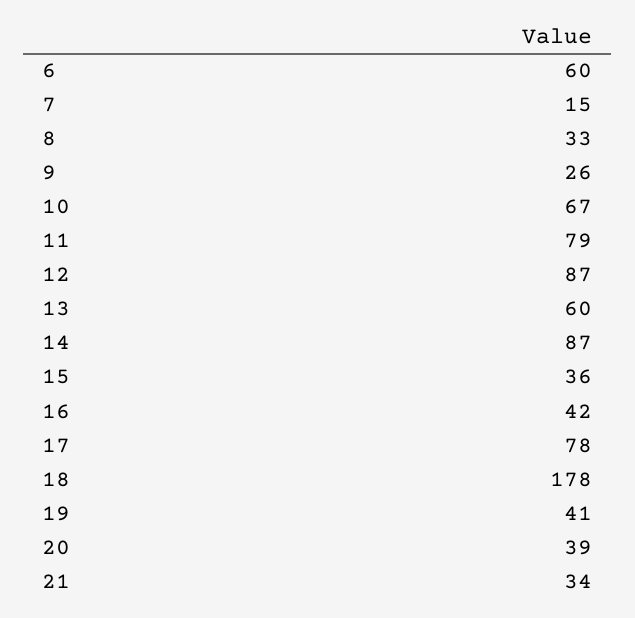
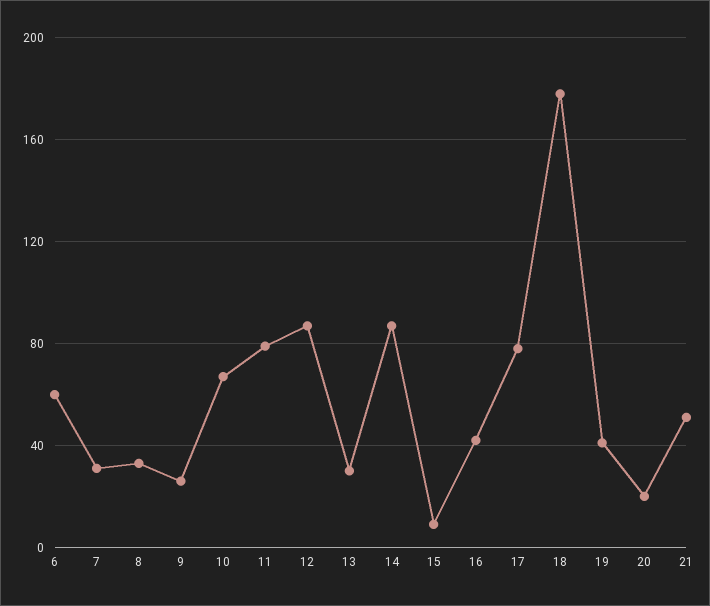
7: 15 -> 30
13: 60 -> 30
15: 36 -> 10
20: 39 -> 20
21: 34 -> 50

